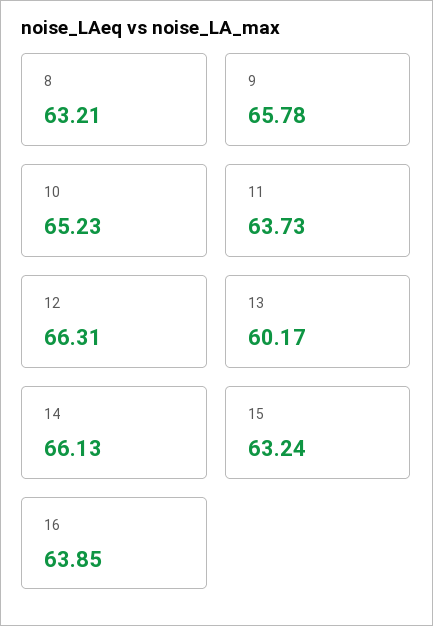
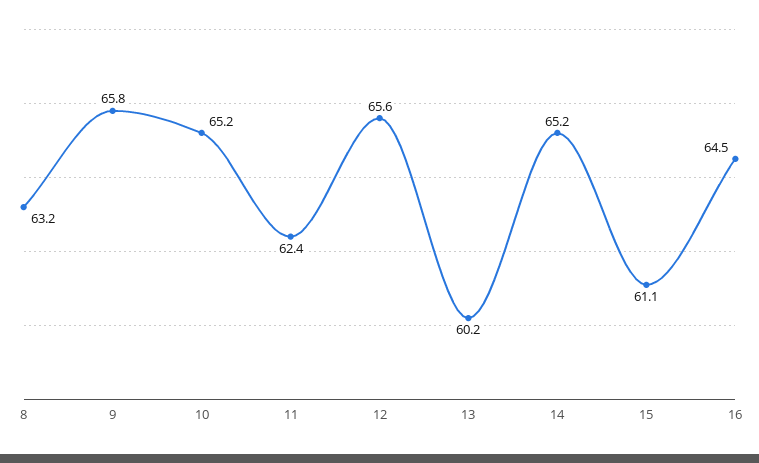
11: 63.73 -> 62.4
12: 66.31 -> 65.6
14: 66.13 -> 65.2
15: 63.24 -> 61.1
16: 63.85 -> 64.5

